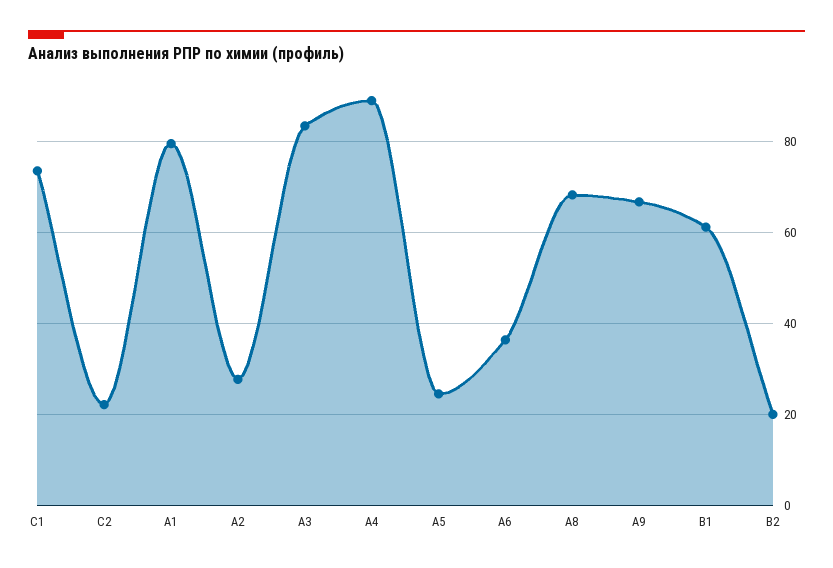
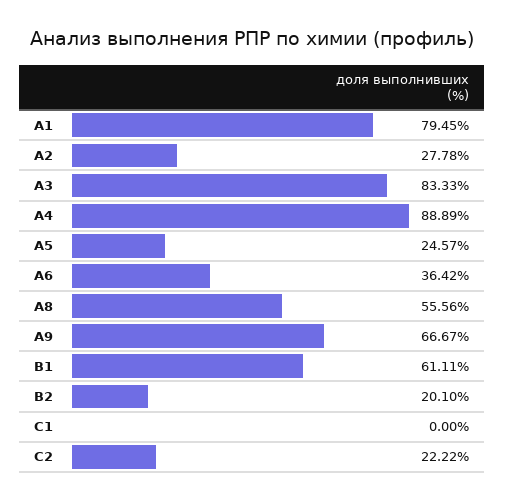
C1: 74 -> 0
А8: 68 -> 55.56

